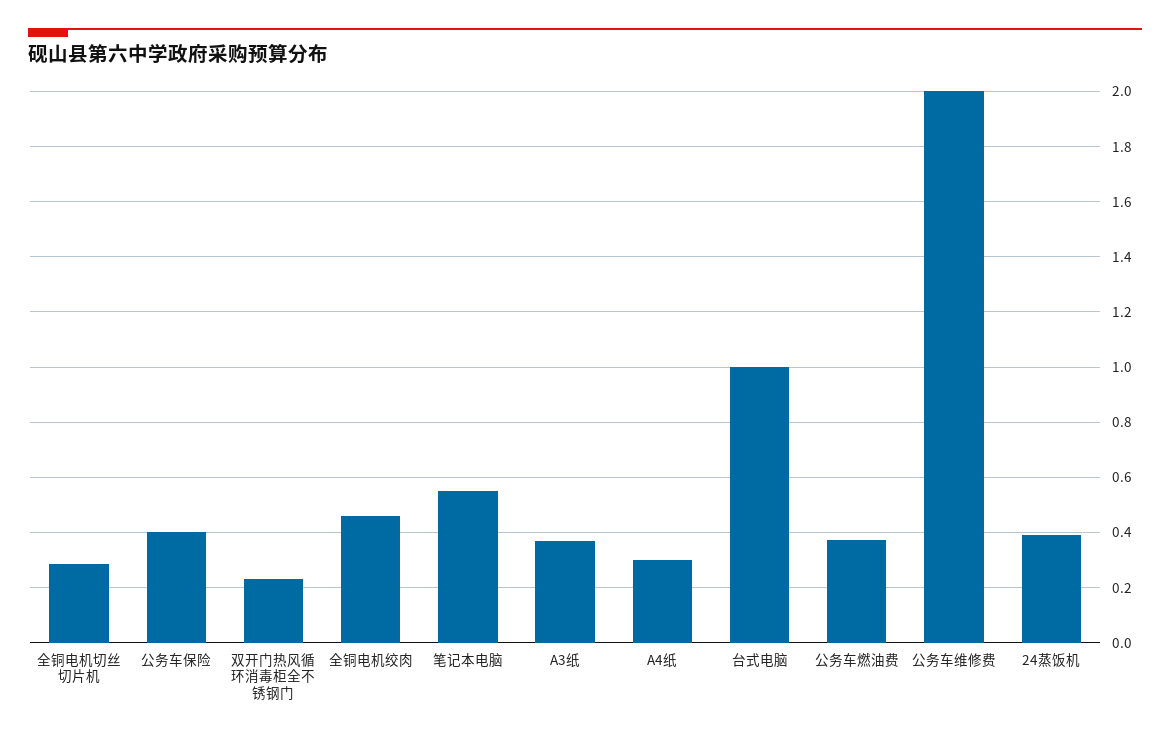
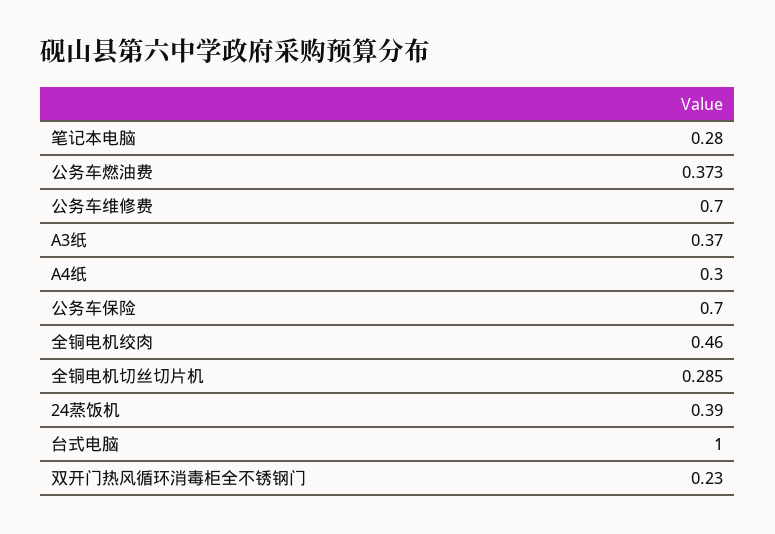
公务车保险: 0.4 -> 0.7
笔记本电脑: 0.55 -> 0.28
公务车维修费: 2 -> 0.7

